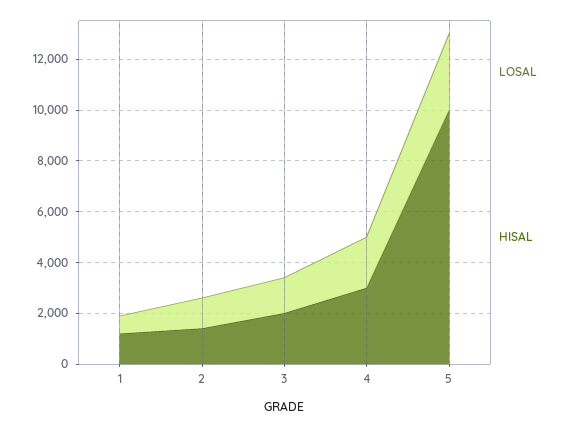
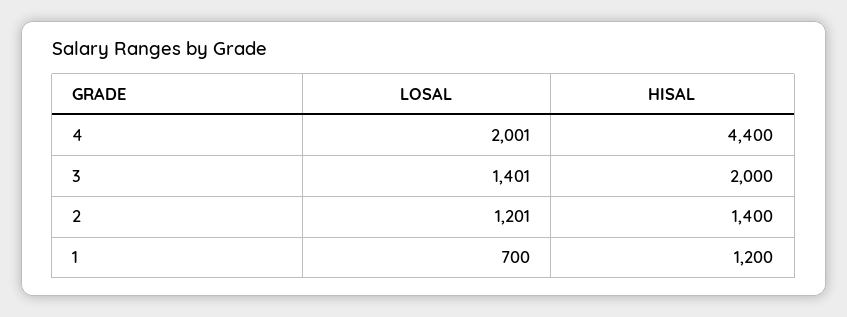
HISAL, 4: 3000 -> 4400
LOSAL, 5: 3000 -> none
HISAL, 5: 10000 -> none

